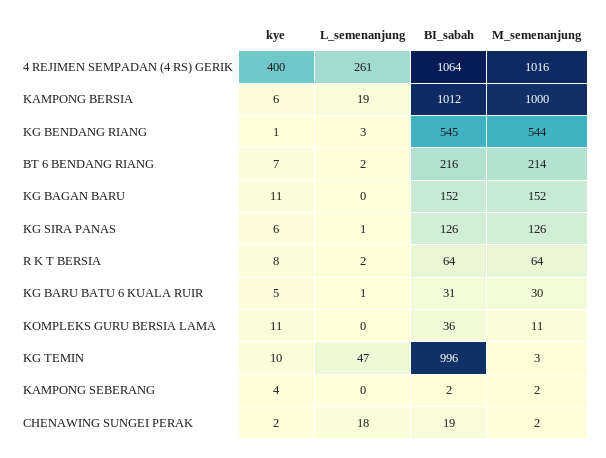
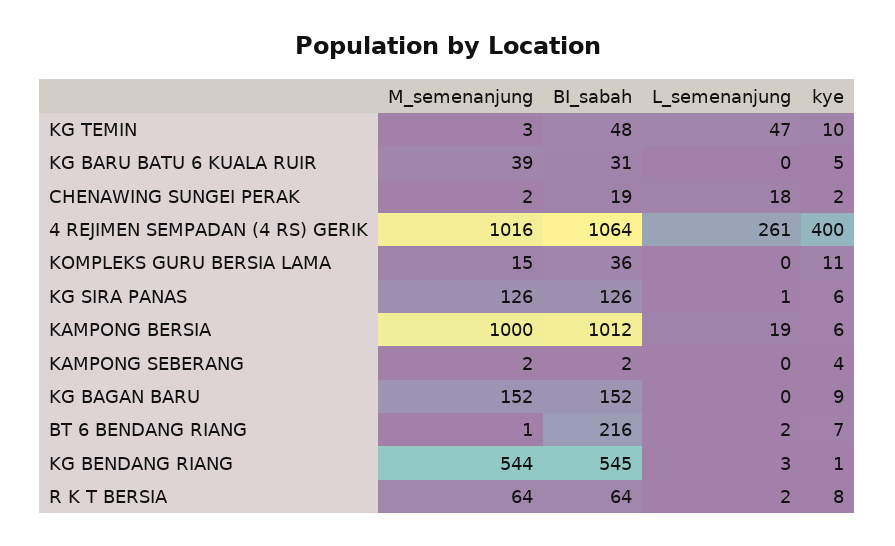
M_semenanjung, BT 6 BENDANG RIANG: 214 -> 1
kye, KG BAGAN BARU: 11 -> 9
L_semenanjung, KG BARU BATU 6 KUALA RUIR: 1 -> 0
M_semenanjung, KG BARU BATU 6 KUALA RUIR: 30 -> 39
M_semenanjung, KOMPLEKS GURU BERSIA LAMA: 11 -> 15
BI_sabah, KG TEMIN: 996 -> 48

